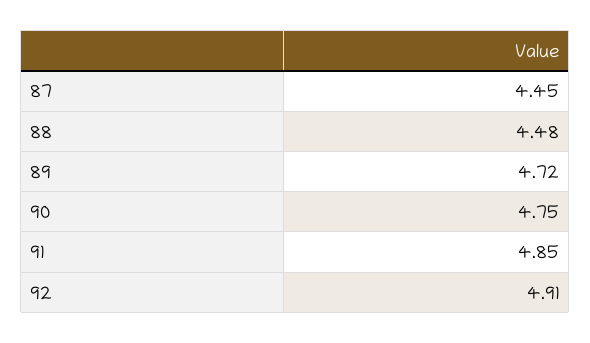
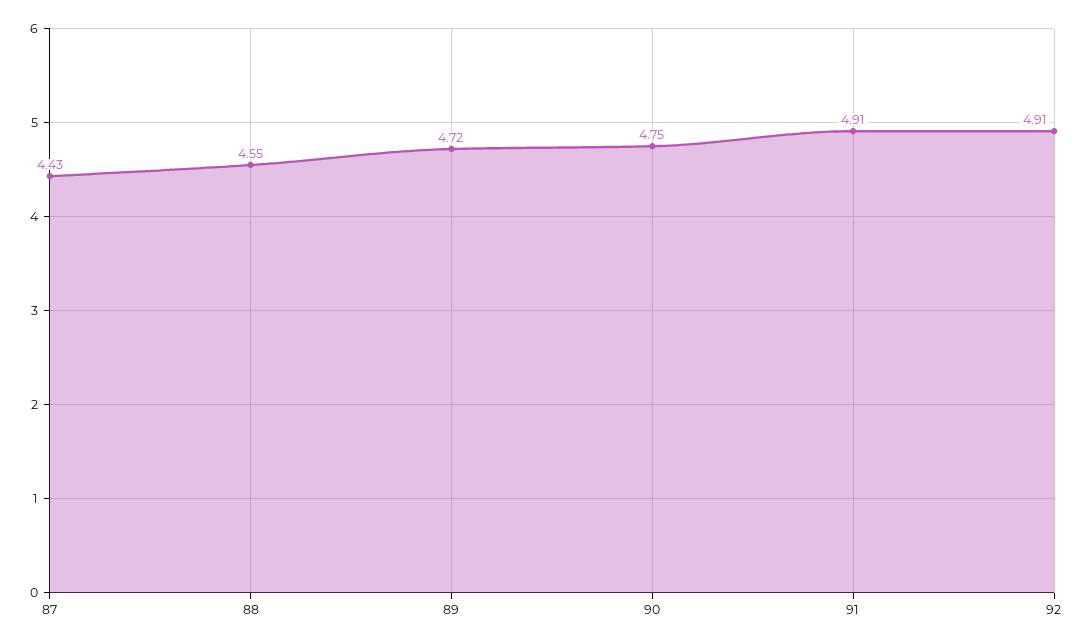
87: 4.45 -> 4.43
88: 4.48 -> 4.55
91: 4.85 -> 4.91

